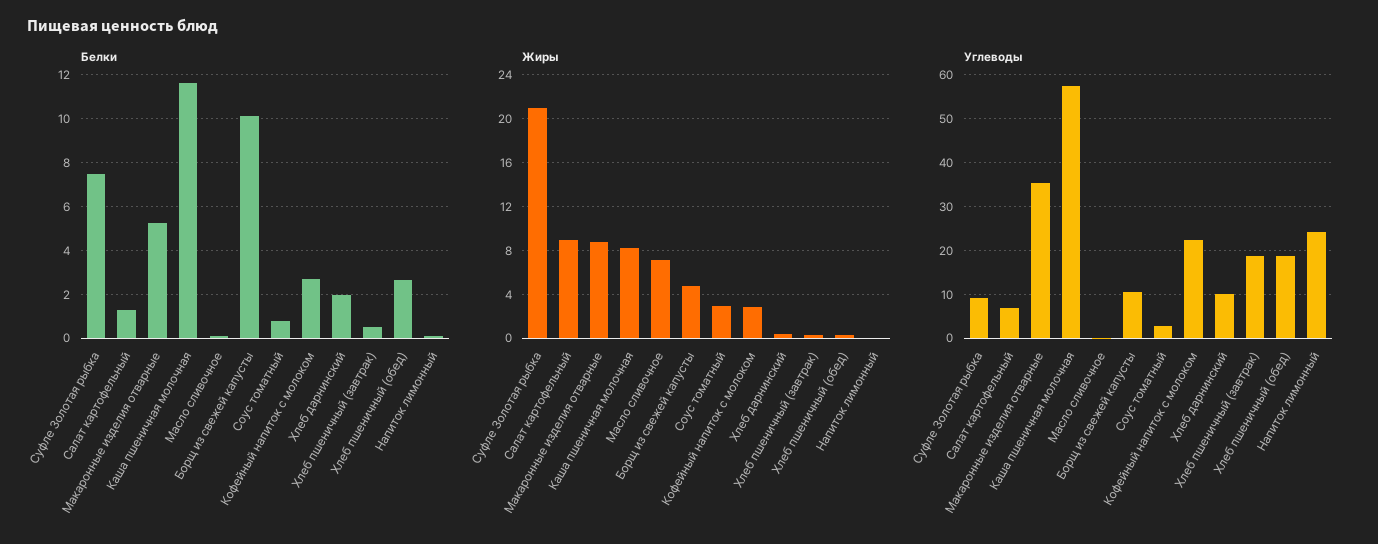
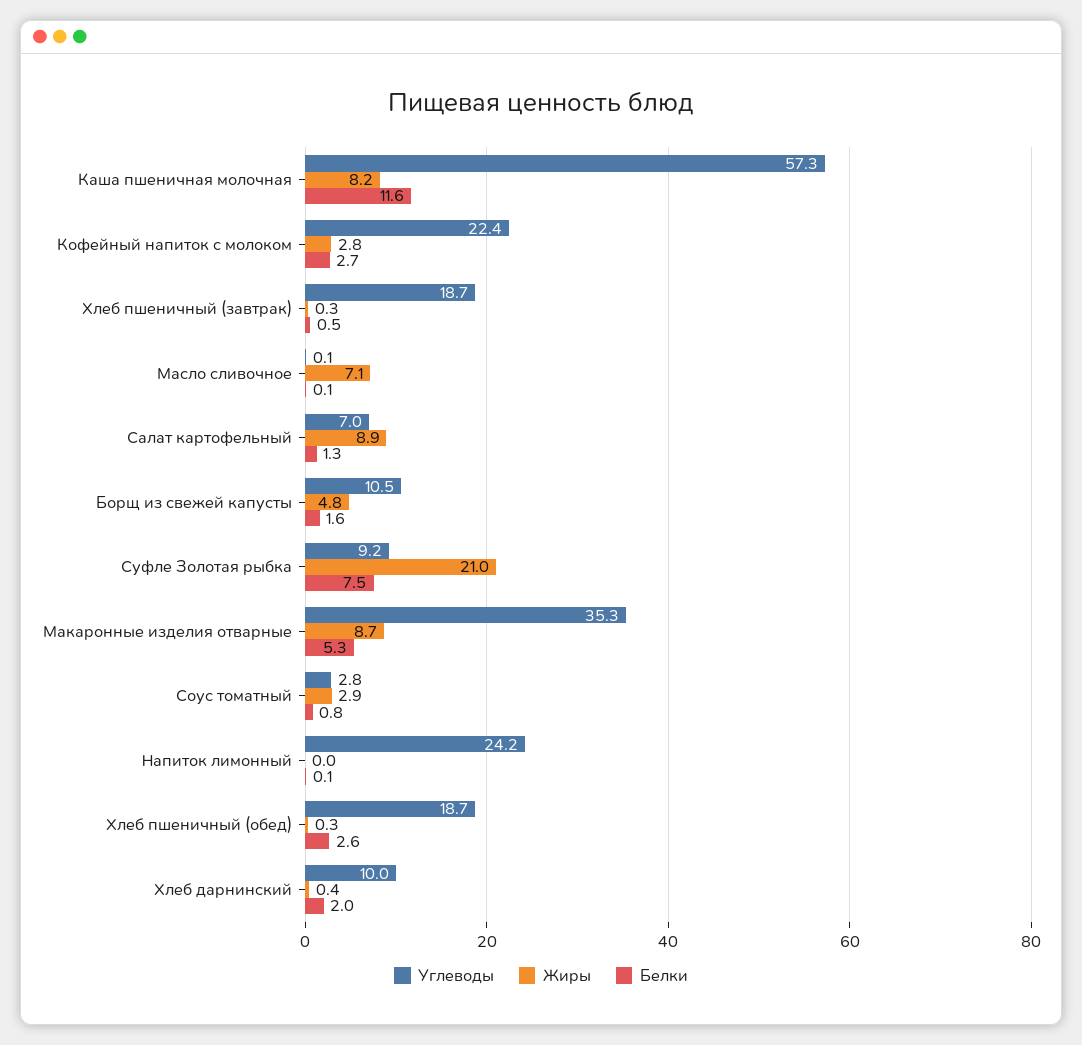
Белки, Борщ из свежей капусты: 10 -> 1.6

